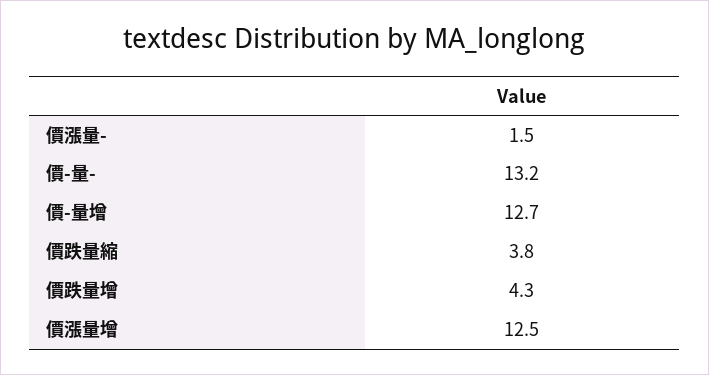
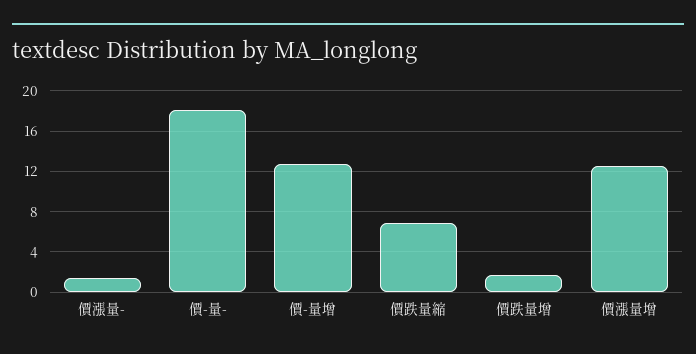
價-量-: 13.2 -> 18
價跌量縮: 3.8 -> 7
價跌量增: 4.3 -> 2

